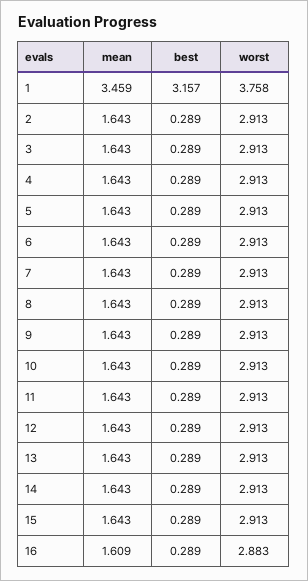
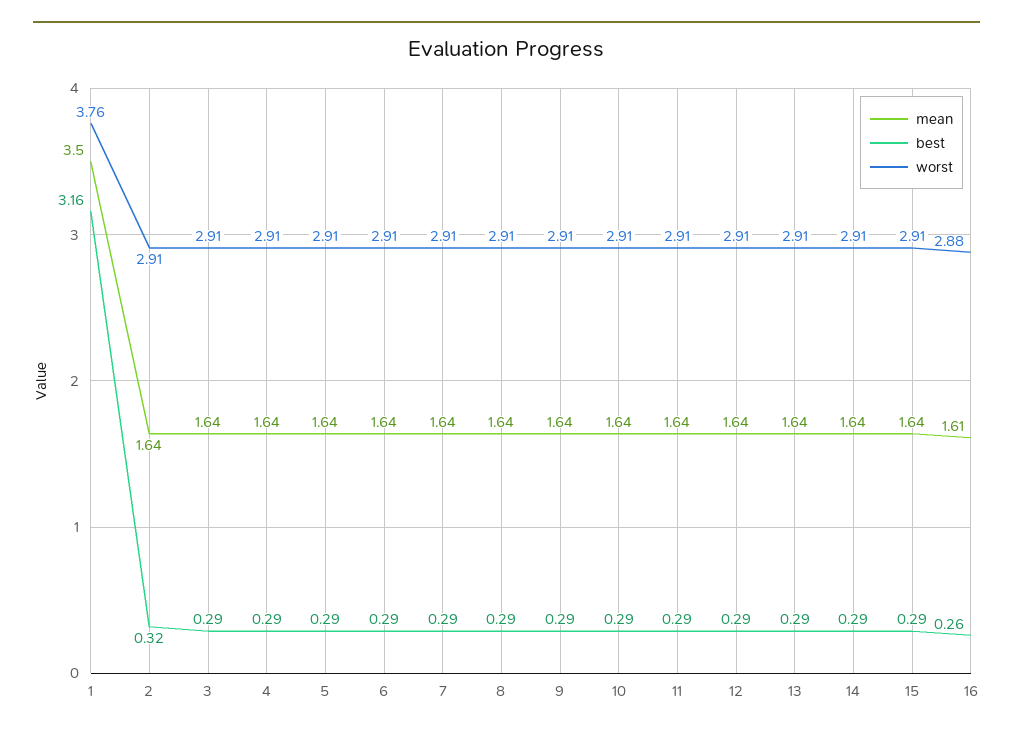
mean, 1: 3.459 -> 3.5
best, 2: 0.289 -> 0.32
best, 16: 0.289 -> 0.26

